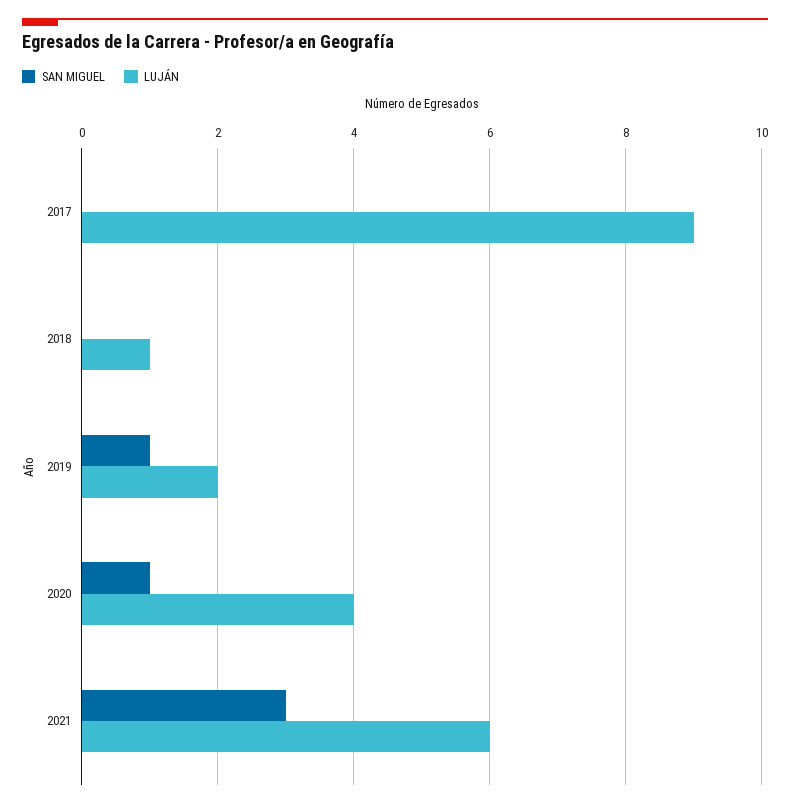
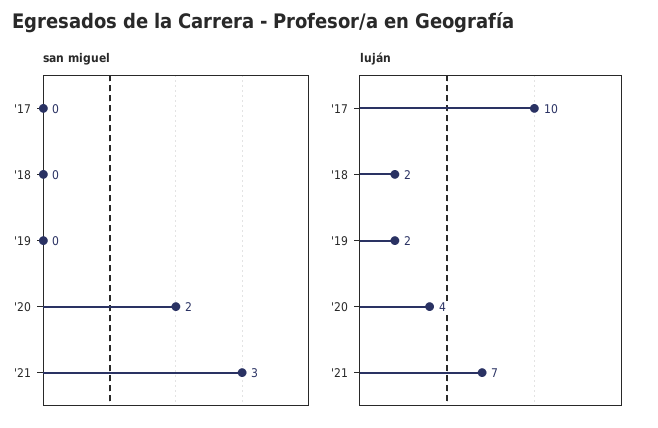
LUJÁN, 2017: 9 -> 10
LUJÁN, 2018: 1 -> 2
SAN MIGUEL, 2019: 1 -> 0
SAN MIGUEL, 2020: 1 -> 2
LUJÁN, 2021: 6 -> 7

